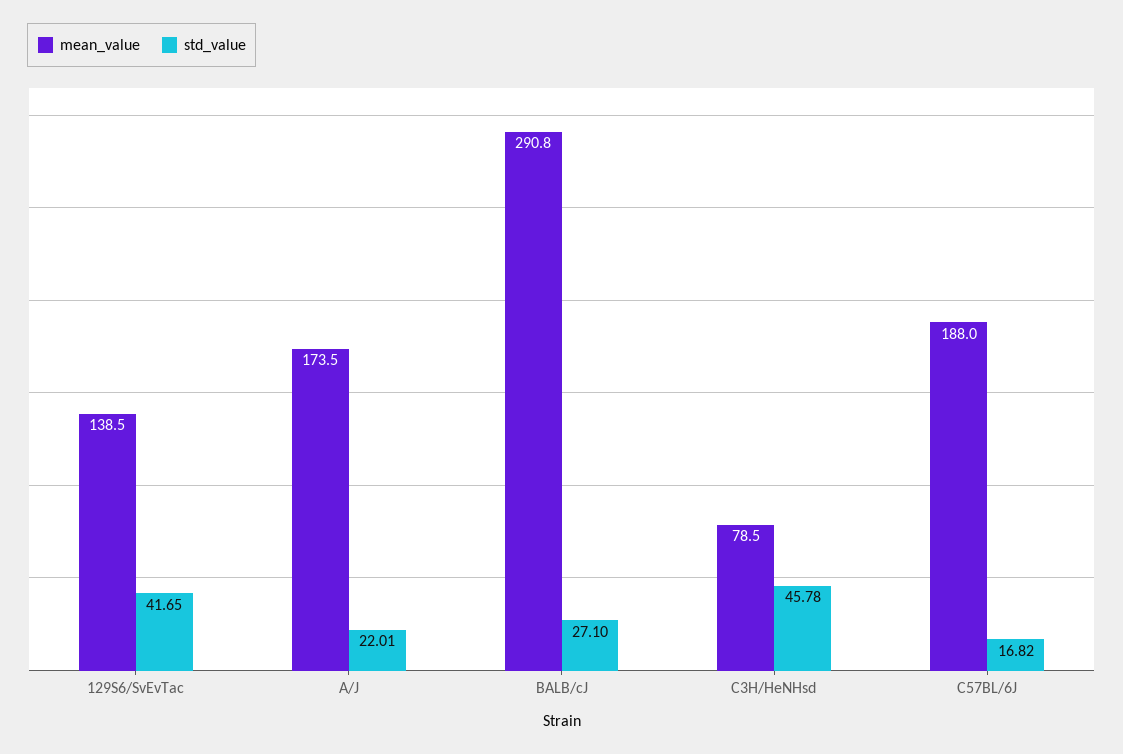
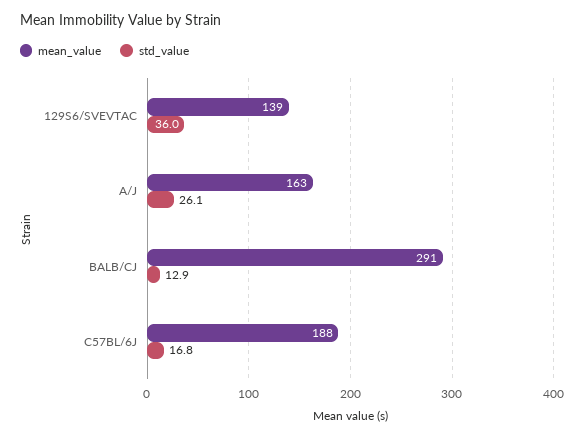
std_value, 129S6/SvEvTac: 41.65 -> 36
mean_value, A/J: 173.5 -> 163
std_value, A/J: 22.01 -> 26.1
std_value, BALB/cJ: 27.1 -> 12.9
mean_value, C3H/HeNHsd: 78.5 -> none
std_value, C3H/HeNHsd: 45.78 -> none

